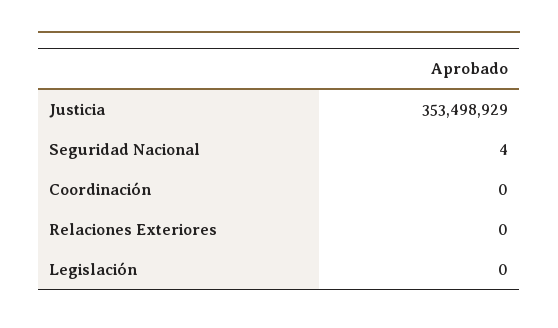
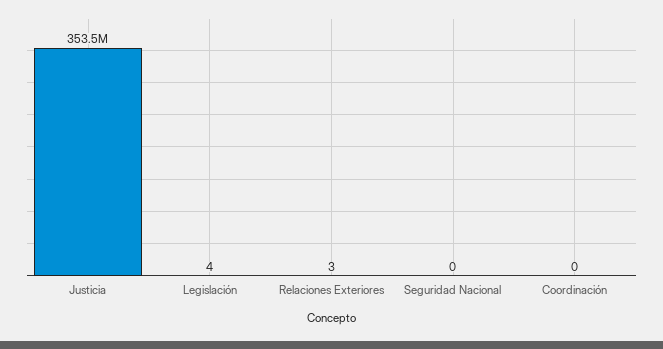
Seguridad Nacional: 4 -> 0
Relaciones Exteriores: 0 -> 3
Legislación: 0 -> 4

